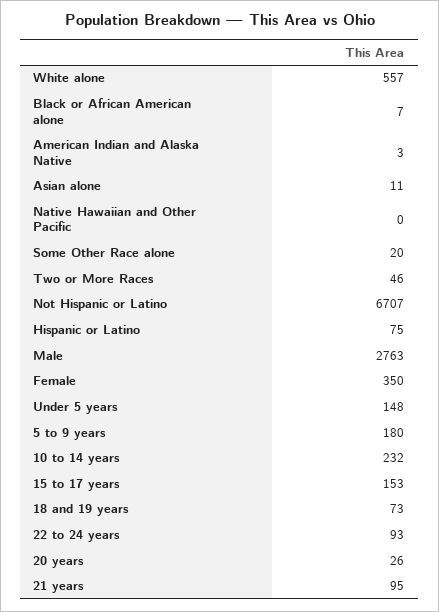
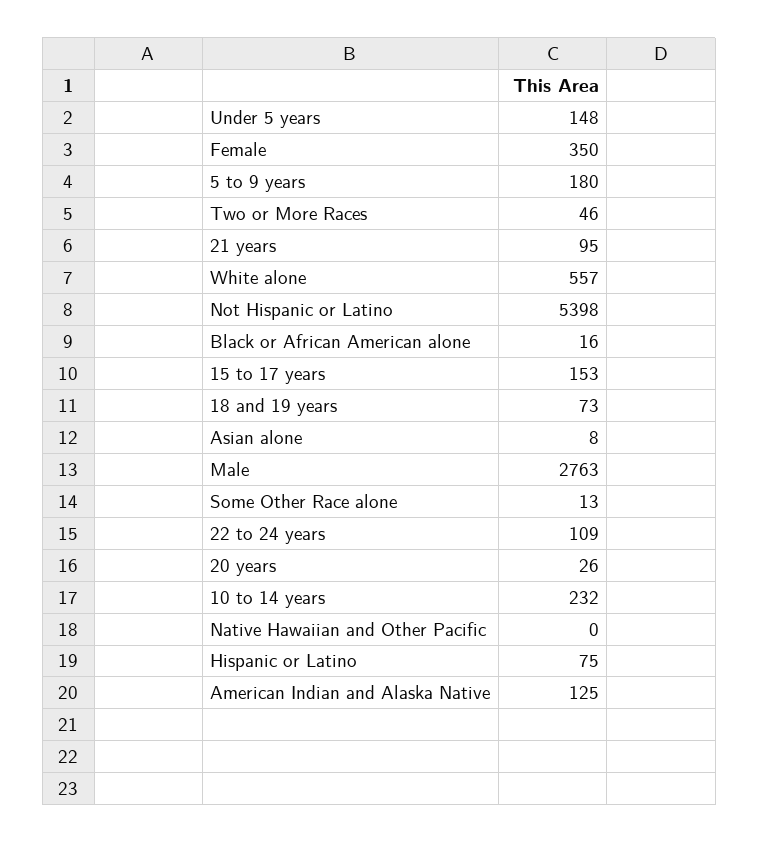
Black or African American alone: 7 -> 16
American Indian and Alaska Native: 3 -> 125
Asian alone: 11 -> 8
Some Other Race alone: 20 -> 13
Not Hispanic or Latino: 6707 -> 5398
22 to 24 years: 93 -> 109

